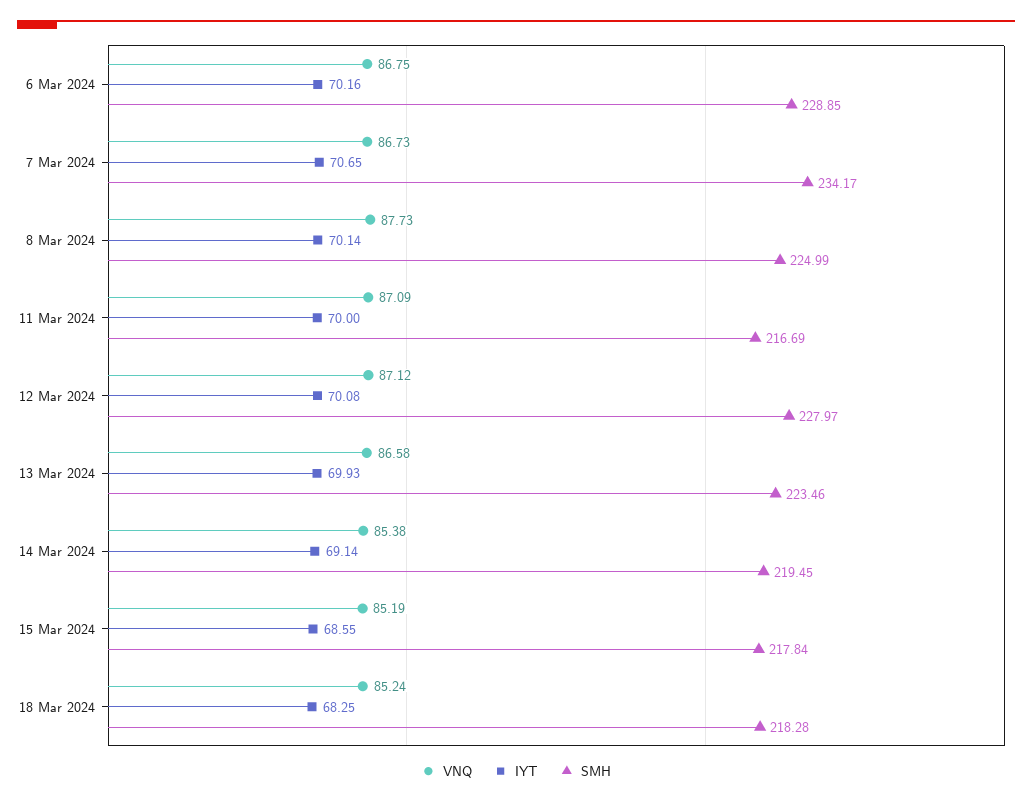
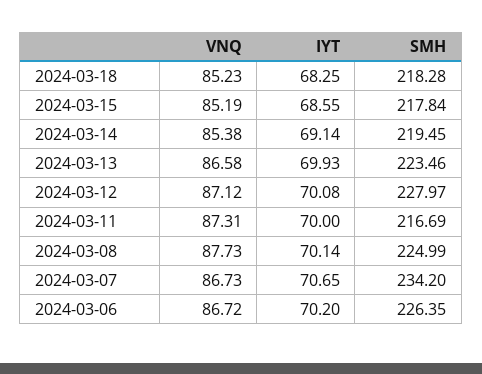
VNQ, 6 Mar 2024: 86.75 -> 86.72
IYT, 6 Mar 2024: 70.16 -> 70.2
SMH, 6 Mar 2024: 228.85 -> 226.35
SMH, 7 Mar 2024: 234.17 -> 234.2
VNQ, 11 Mar 2024: 87.09 -> 87.31
VNQ, 18 Mar 2024: 85.24 -> 85.23

